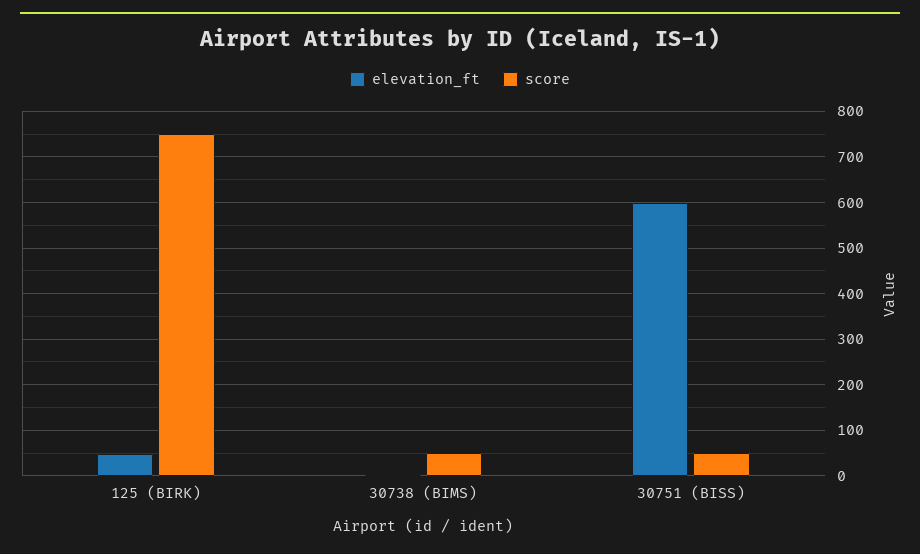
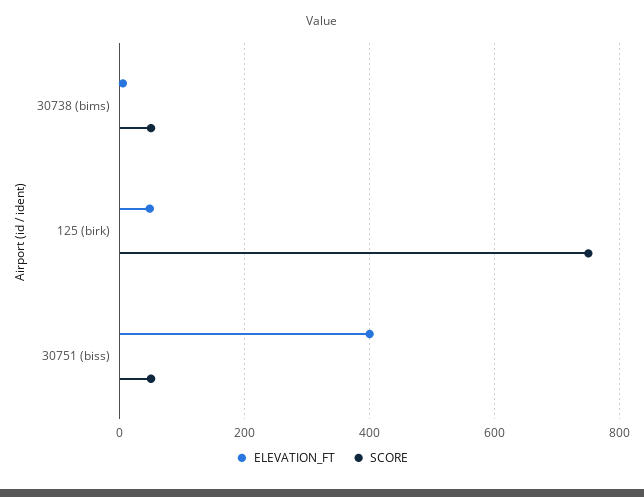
elevation_ft, 30751 (BISS): 600 -> 400

